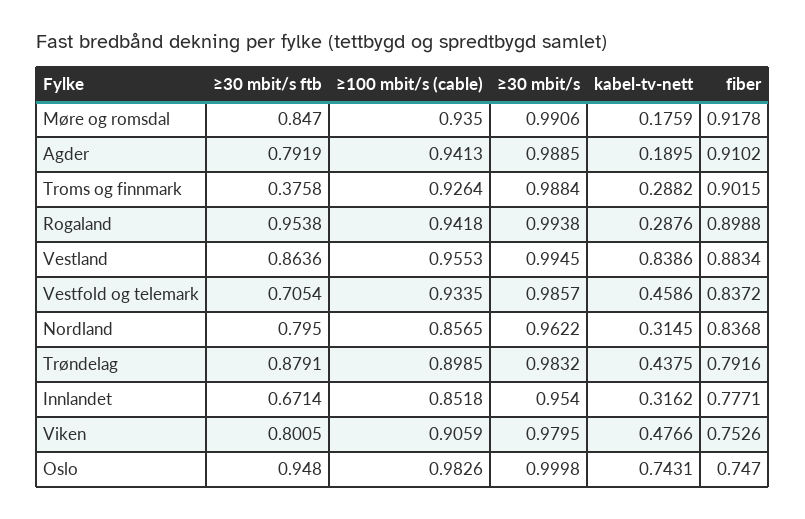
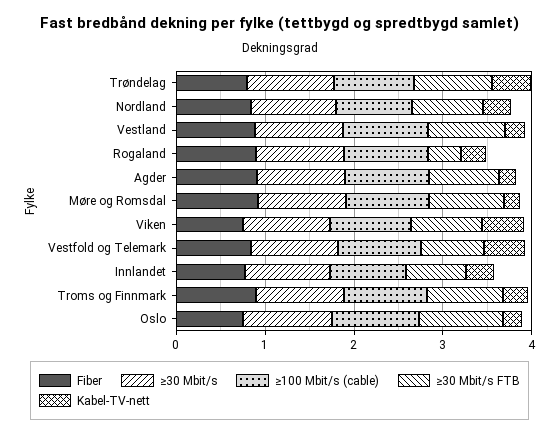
≥30 mbit/s ftb, Troms og finnmark: 0.3758 -> 0.8
≥30 mbit/s ftb, Rogaland: 0.9538 -> 0.4
kabel-tv-nett, Vestland: 0.8386 -> 0.2
kabel-tv-nett, Oslo: 0.7431 -> 0.2

